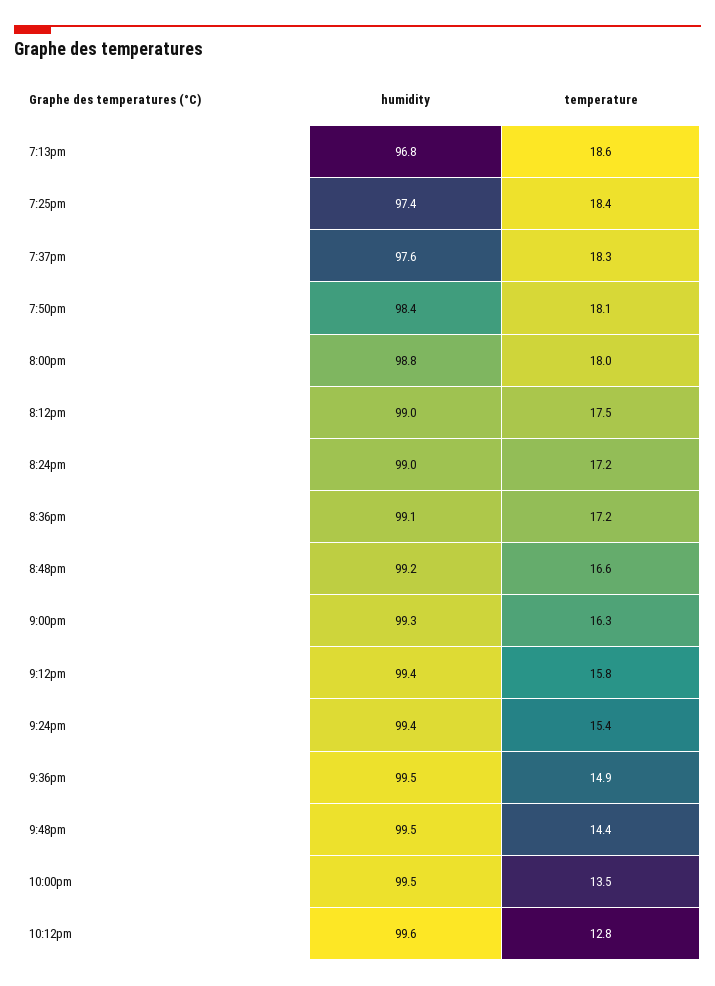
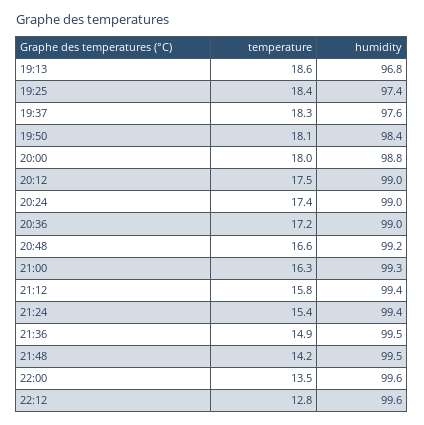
temperature, 8:24pm: 17.2 -> 17.4
humidity, 8:36pm: 99.1 -> 99
temperature, 9:48pm: 14.4 -> 14.2
humidity, 10:00pm: 99.5 -> 99.6

